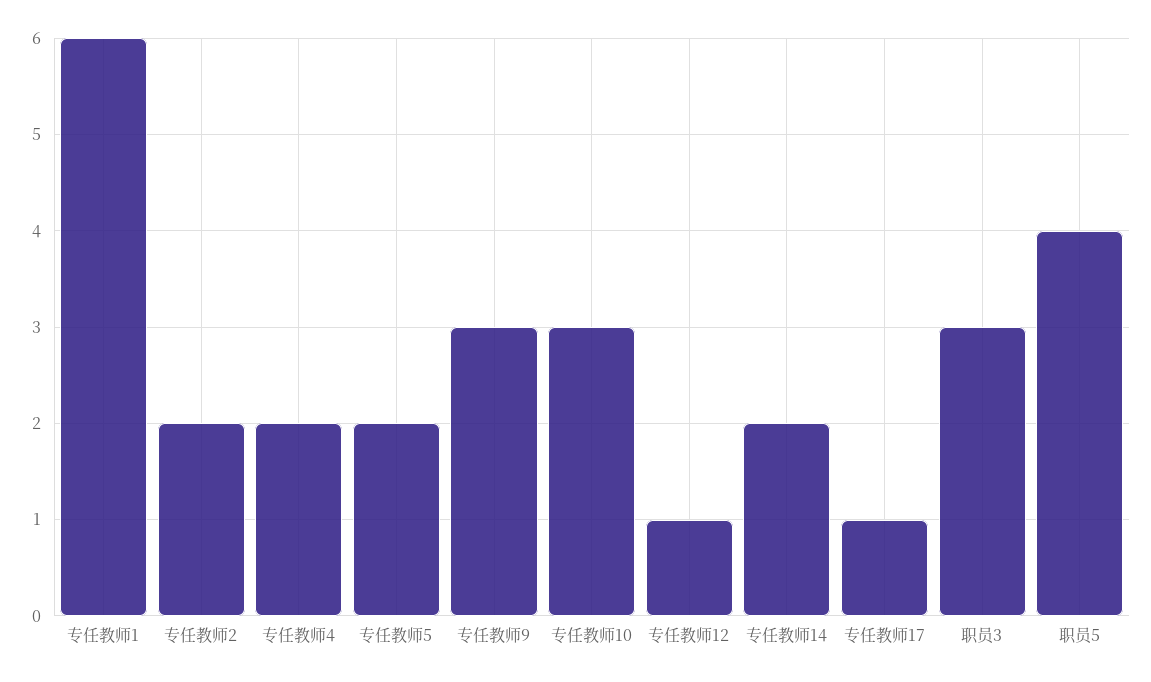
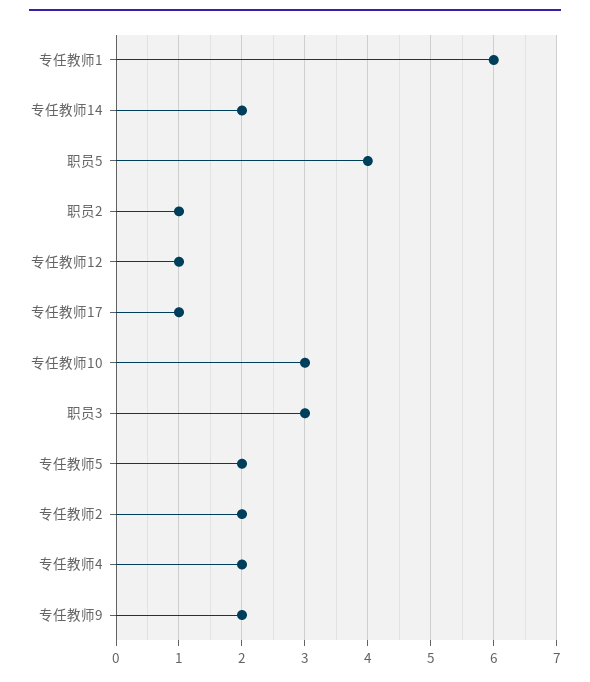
专任教师9: 3 -> 2
职员2: none -> 1

